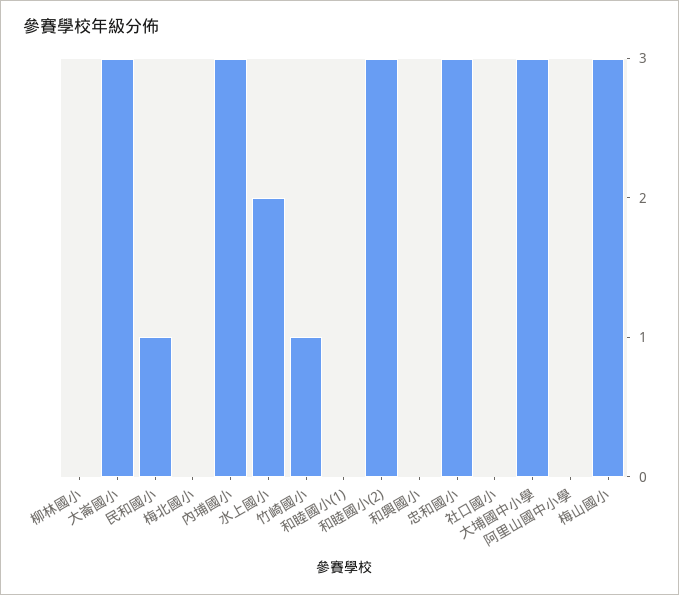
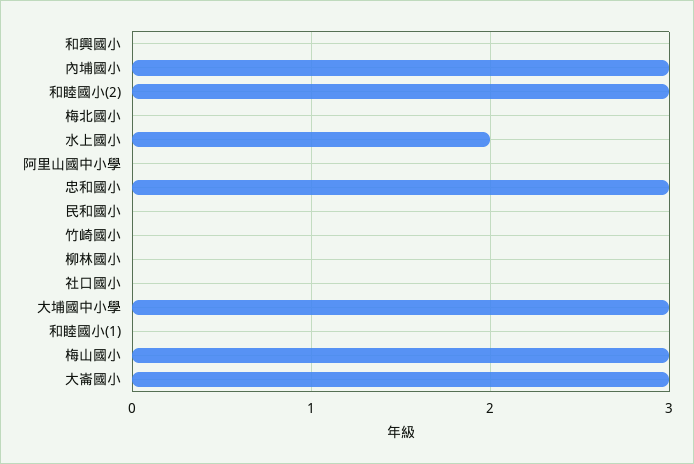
民和國小: 1 -> 0
竹崎國小: 1 -> 0

